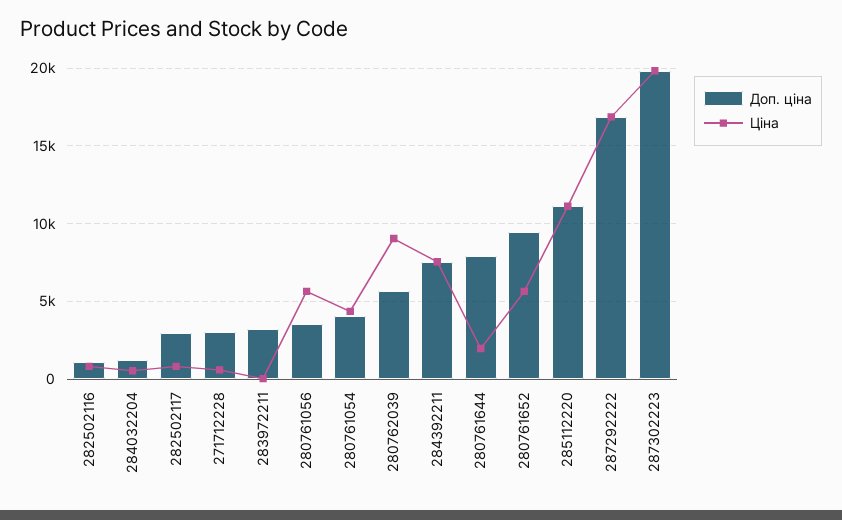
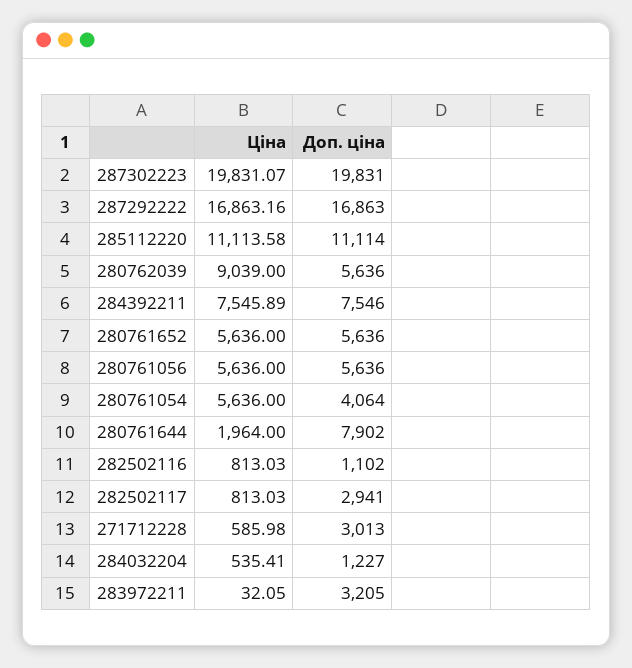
Доп. ціна, 280761056: 3500 -> 5636
Ціна, 280761054: 4500 -> 5636
Доп. ціна, 280761652: 9500 -> 5636

